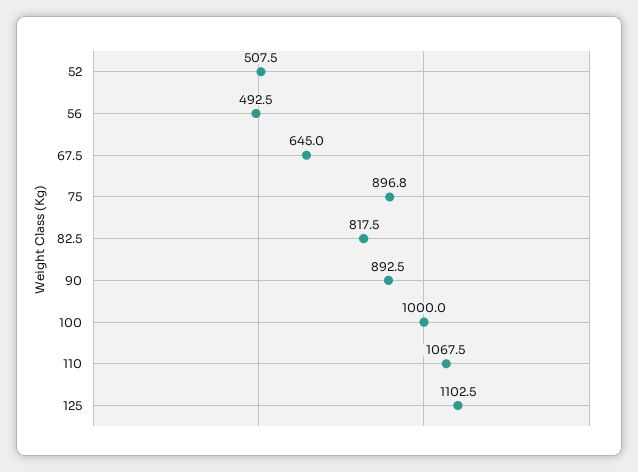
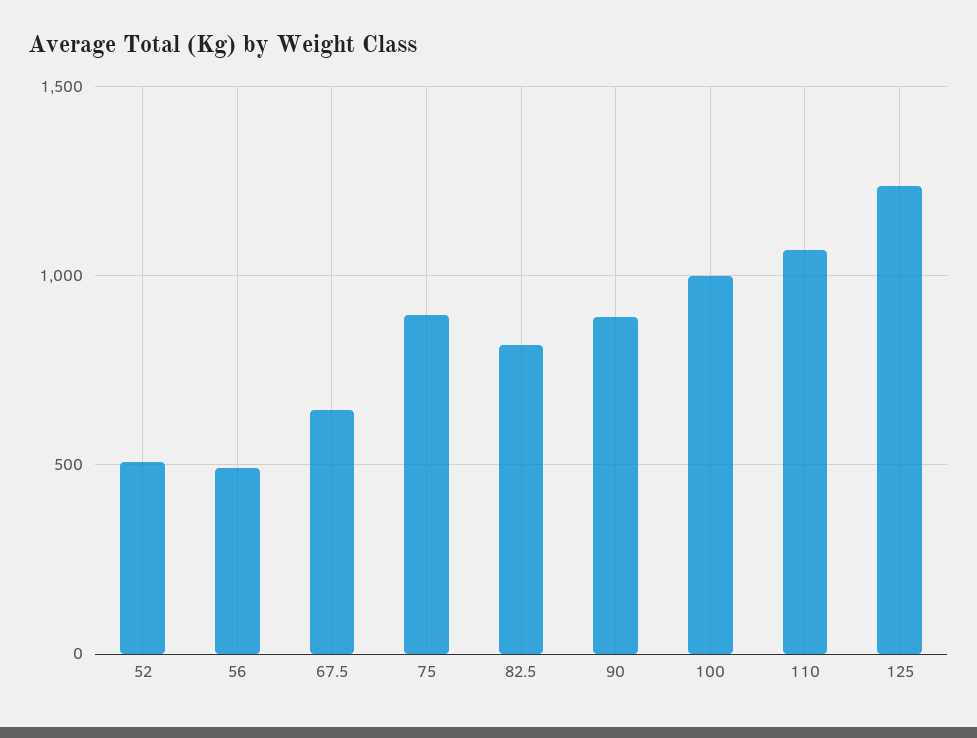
125: 1102.5 -> 1250

